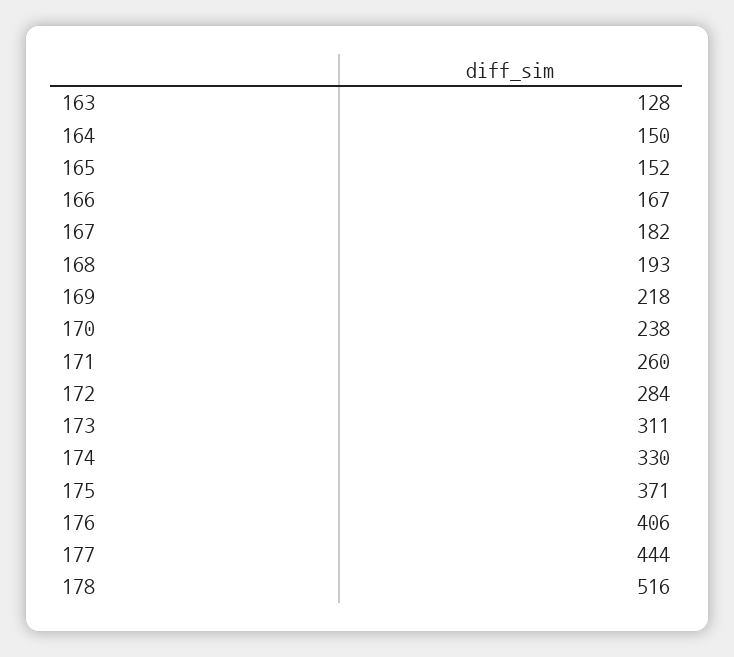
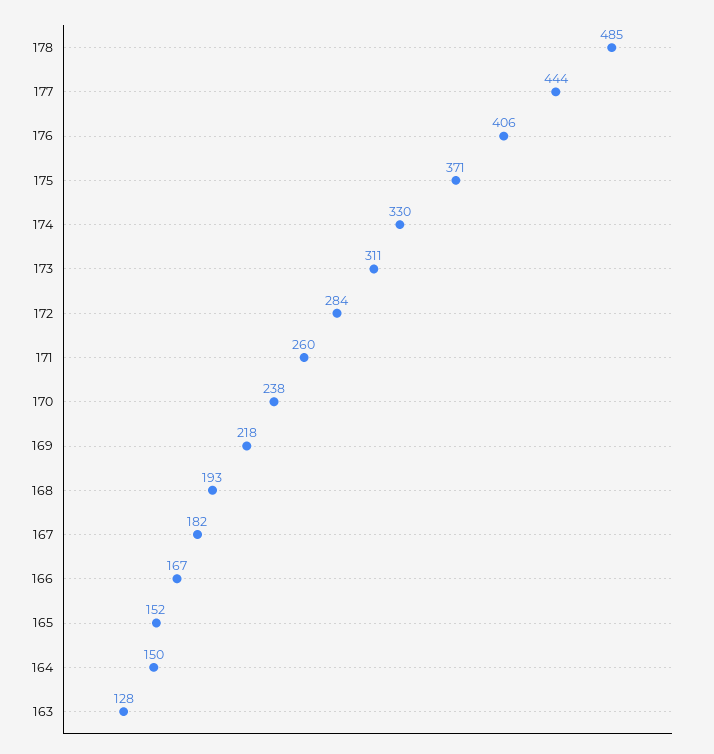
178: 516 -> 485

